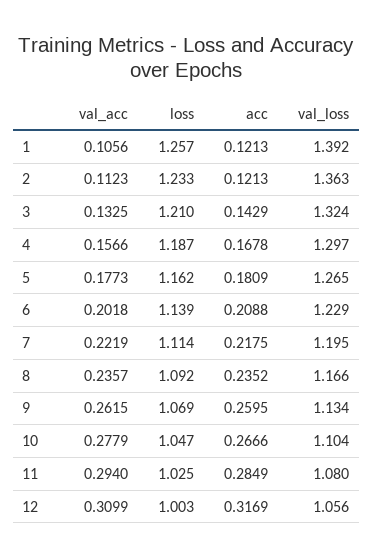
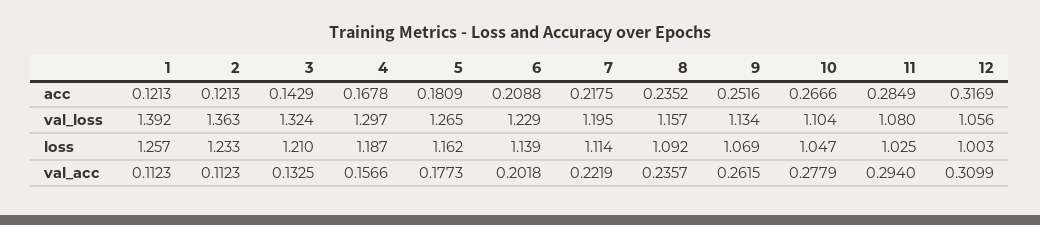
val_acc, 1: 0.1056 -> 0.1123
val_loss, 8: 1.166 -> 1.157
acc, 9: 0.2595 -> 0.2516

